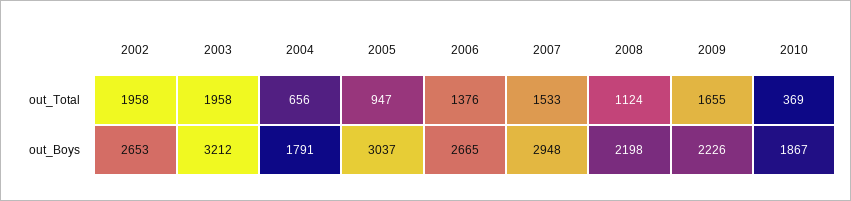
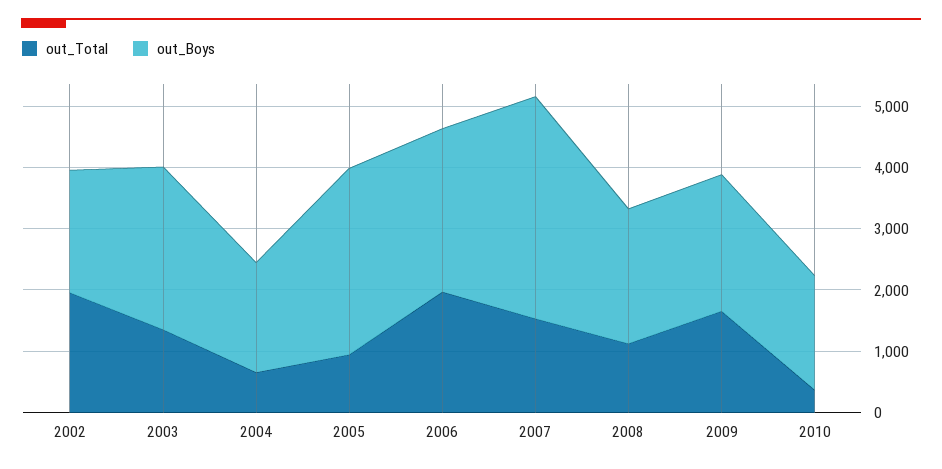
out_Total, 2003: 1958 -> 1400
out_Total, 2006: 1376 -> 2000
out_Boys, 2002: 2653 -> 2000
out_Boys, 2003: 3212 -> 2600
out_Boys, 2007: 2948 -> 3600

